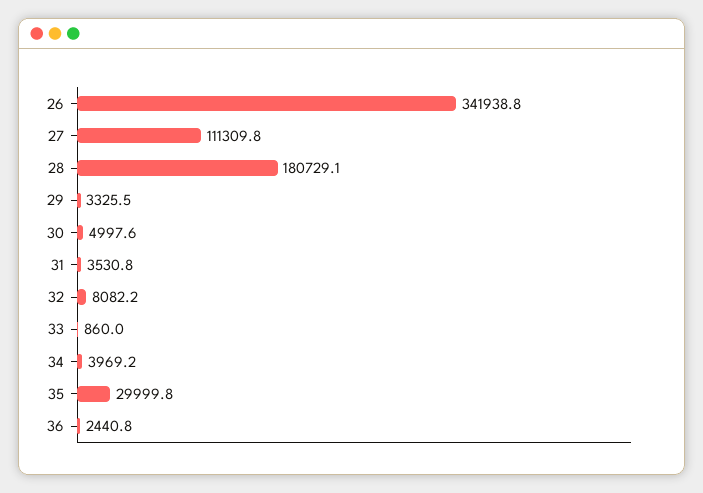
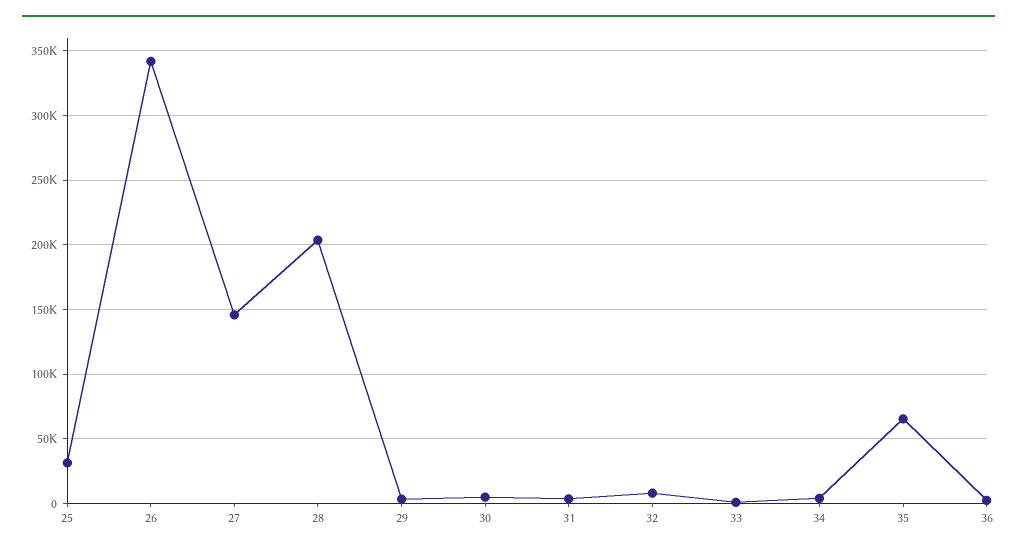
27: 111309.8 -> 145000
28: 180729.1 -> 205000
35: 29999.8 -> 65000
25: none -> 30000

